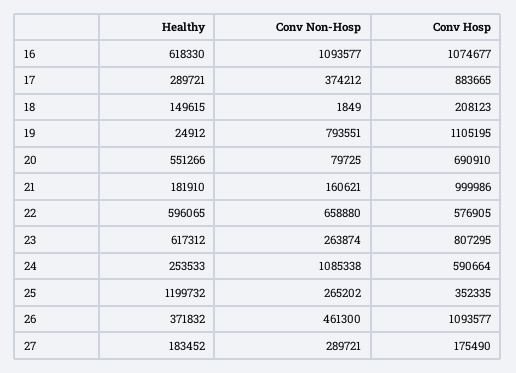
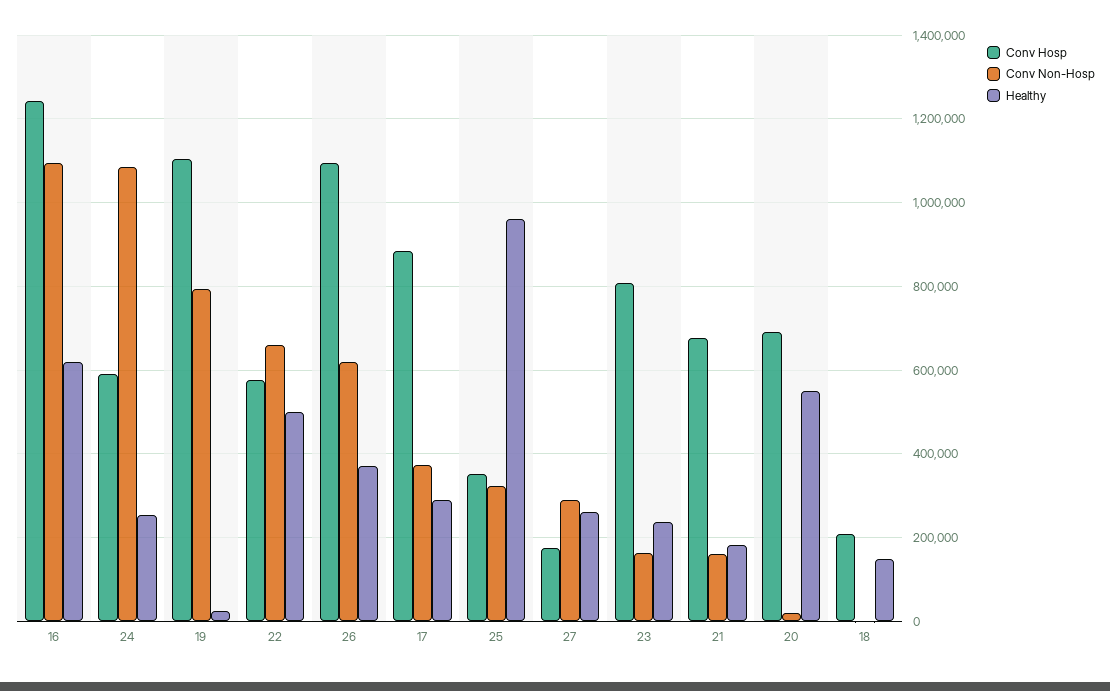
Conv Hosp, 16: 1074677 -> 1240000
Conv Non-Hosp, 20: 79725 -> 20000
Conv Hosp, 21: 999986 -> 680000
Healthy, 22: 596065 -> 500000
Healthy, 23: 617312 -> 240000
Conv Non-Hosp, 23: 263874 -> 160000
Healthy, 25: 1199732 -> 960000
Conv Non-Hosp, 25: 265202 -> 320000
Conv Non-Hosp, 26: 461300 -> 620000
Healthy, 27: 183452 -> 260000

